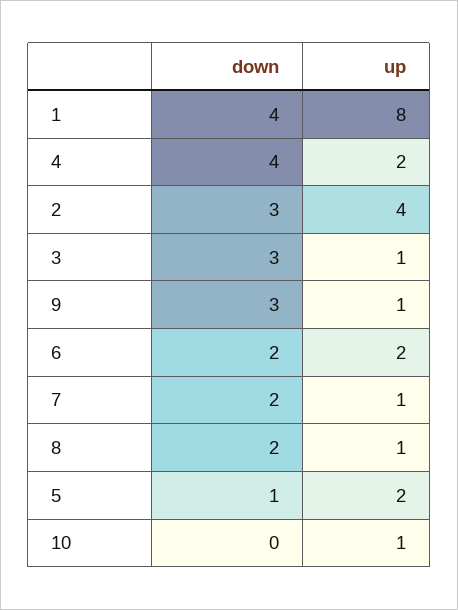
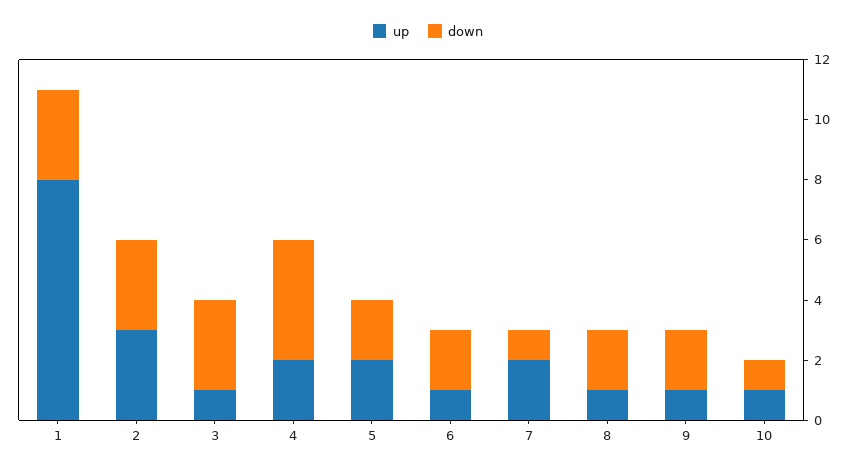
down, 1: 4 -> 3
up, 2: 4 -> 3
down, 9: 3 -> 2
up, 6: 2 -> 1
down, 7: 2 -> 1
up, 7: 1 -> 2
down, 5: 1 -> 2
down, 10: 0 -> 1

